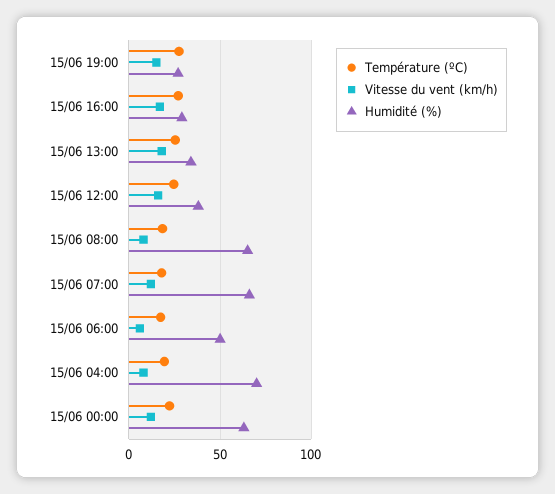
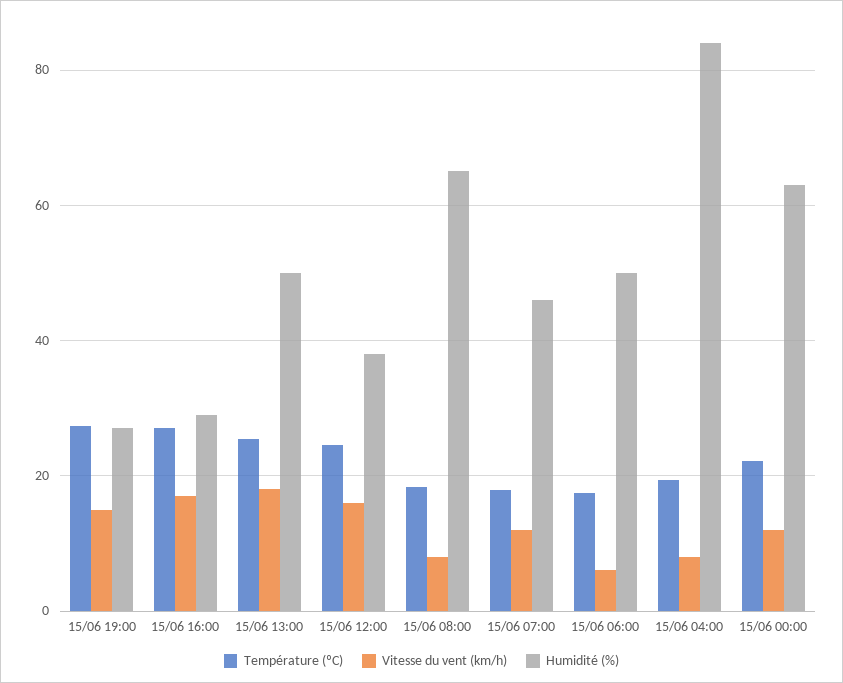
Humidité (%), 15/06 13:00: 35 -> 50
Humidité (%), 15/06 07:00: 65 -> 46
Humidité (%), 15/06 04:00: 70 -> 84

